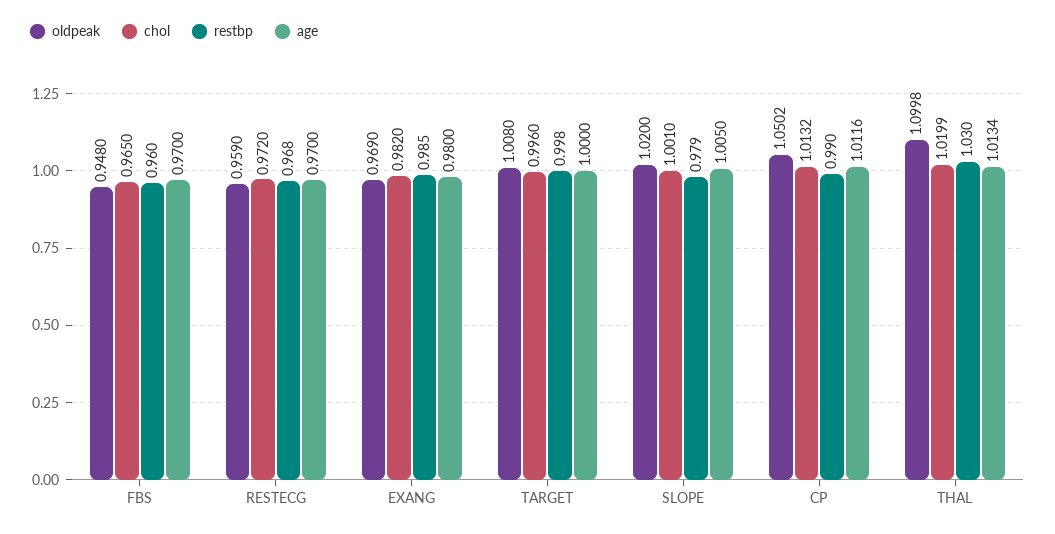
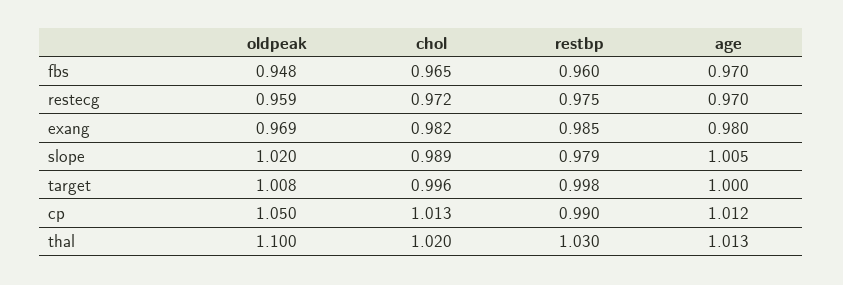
restbp, RESTECG: 0.968 -> 0.975
chol, SLOPE: 1.001 -> 0.989

